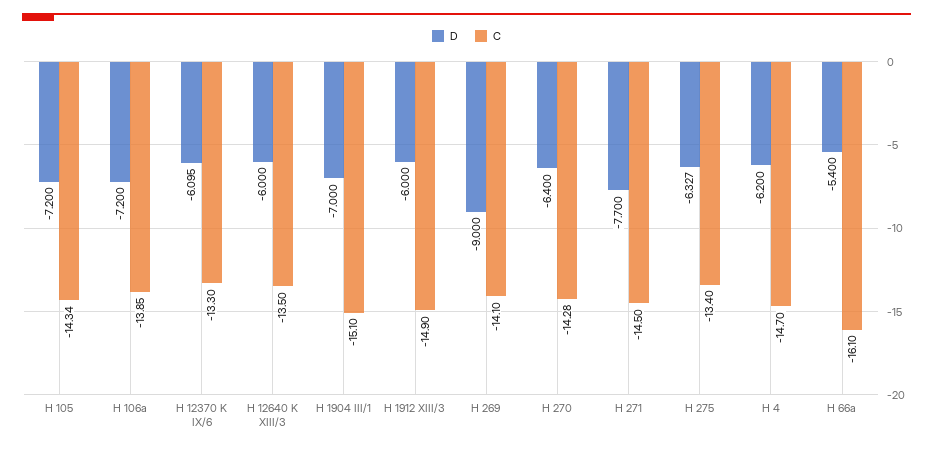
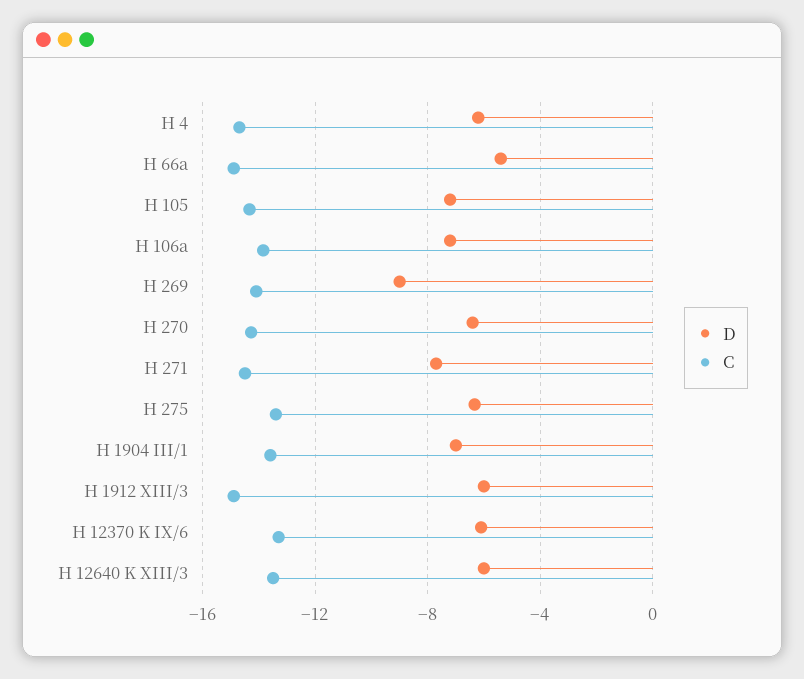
C, H 1904 III/1: -15.1 -> -13.5
C, H 66a: -16.1 -> -15

